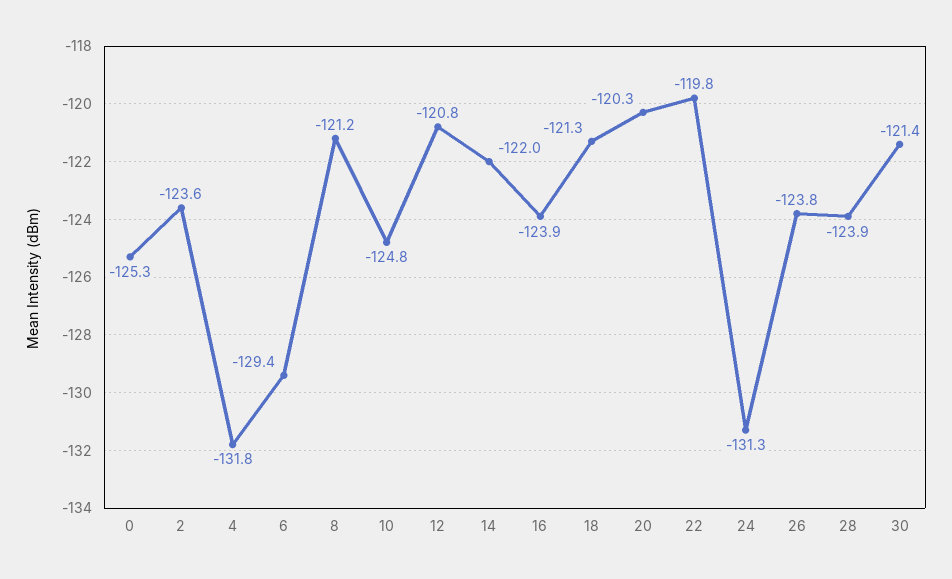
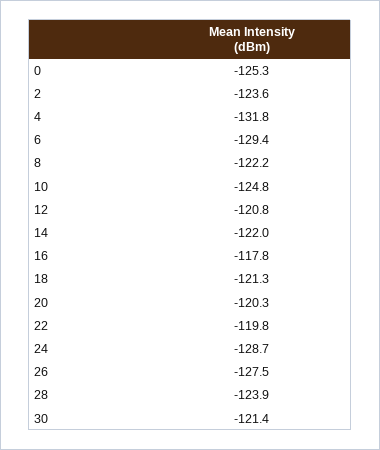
8: -121.2 -> -122.2
16: -123.9 -> -117.8
24: -131.3 -> -128.7
26: -123.8 -> -127.5

